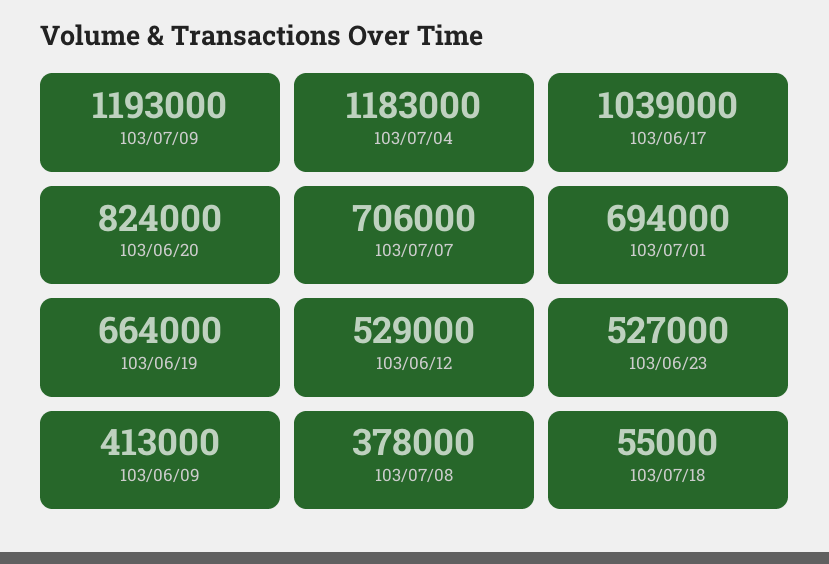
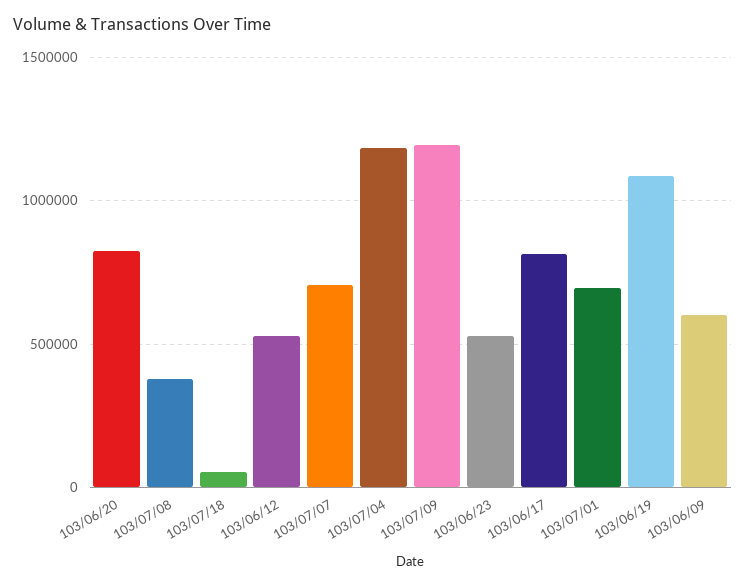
103/06/17: 1039000 -> 800000
103/06/19: 664000 -> 1100000
103/06/09: 413000 -> 600000

